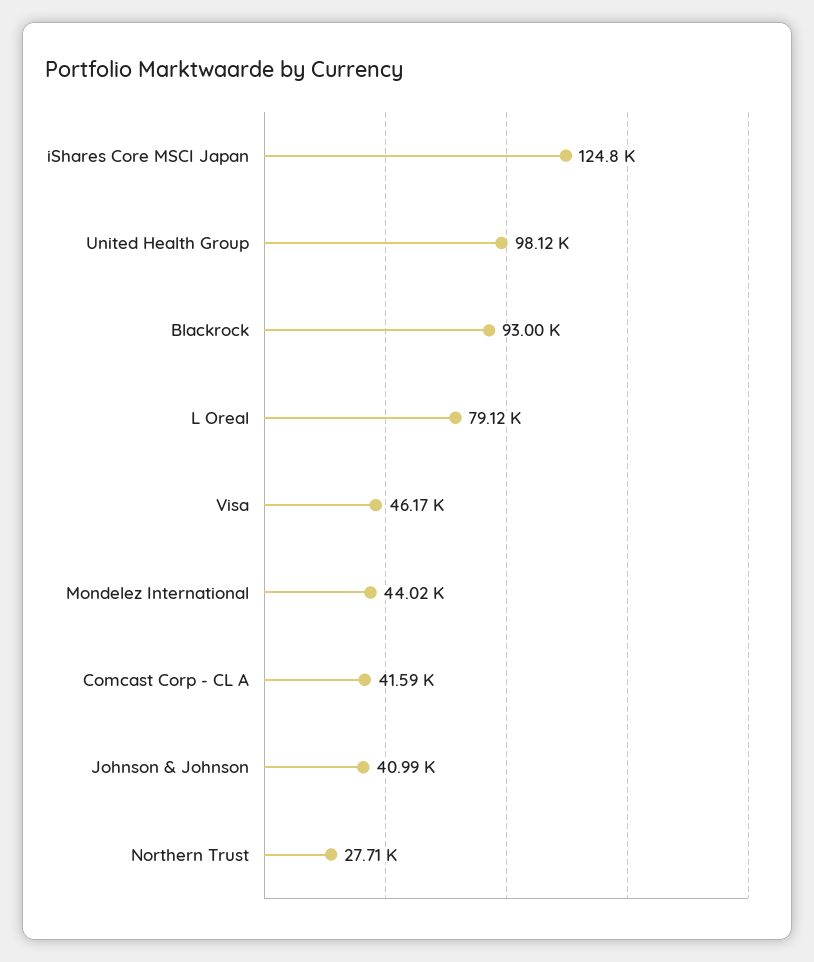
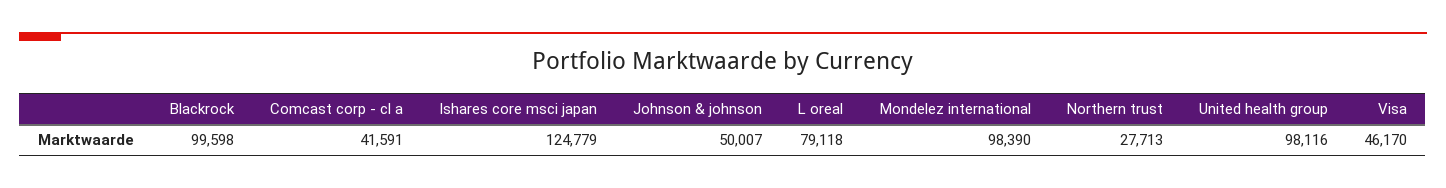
Blackrock: 93000 -> 99598
Mondelez International: 44020 -> 98390
Johnson & Johnson: 40990 -> 50007

